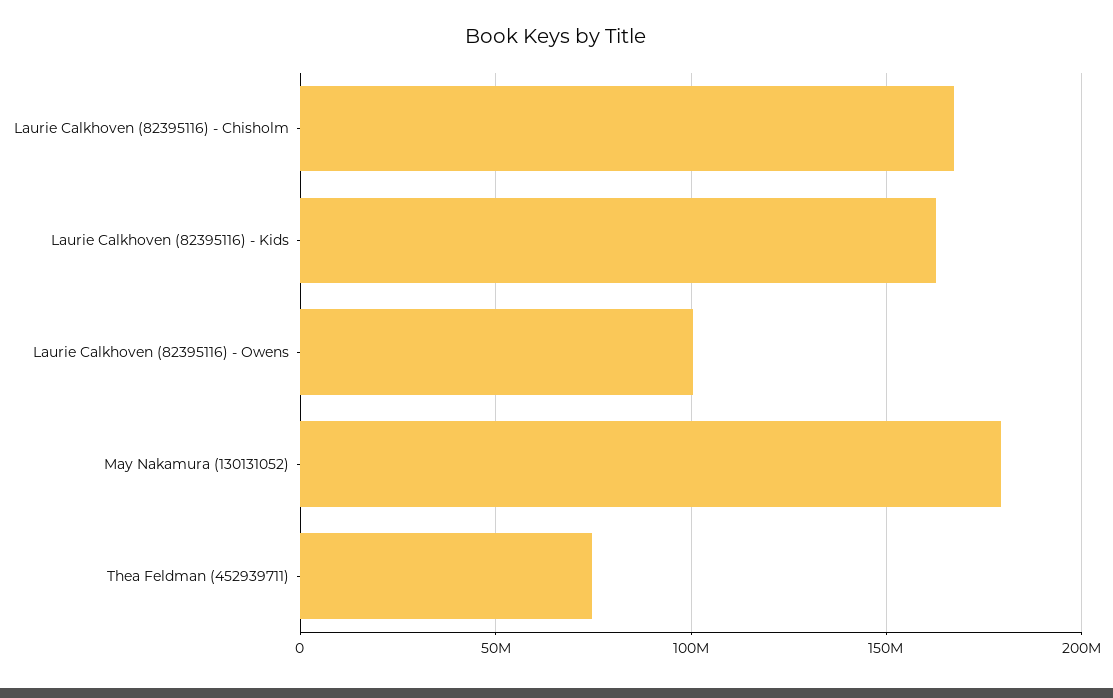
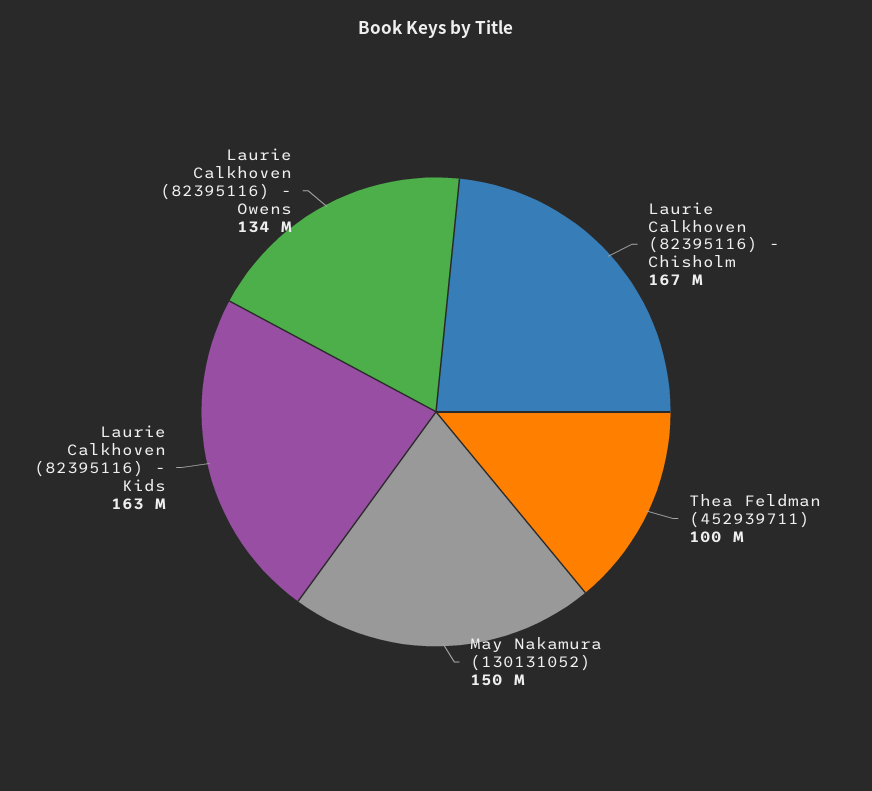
Laurie Calkhoven (82395116) - Owens: 100000000 -> 134000000
May Nakamura (130131052): 180000000 -> 150000000
Thea Feldman (452939711): 75000000 -> 100000000

